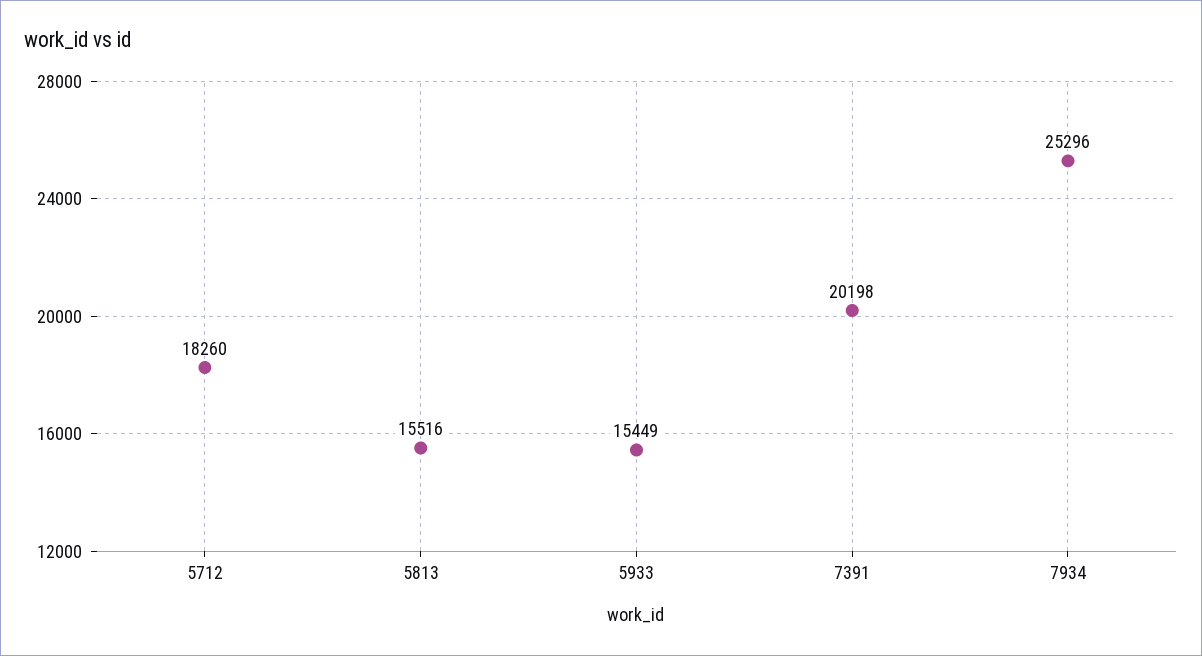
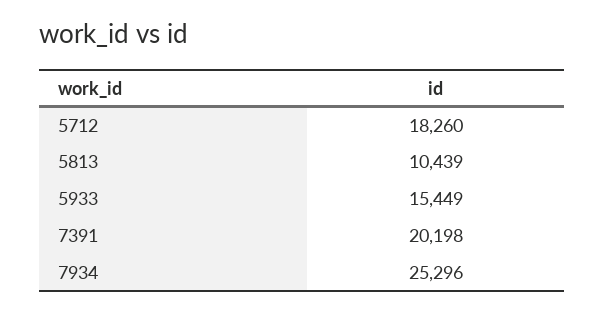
5813: 15516 -> 10439

